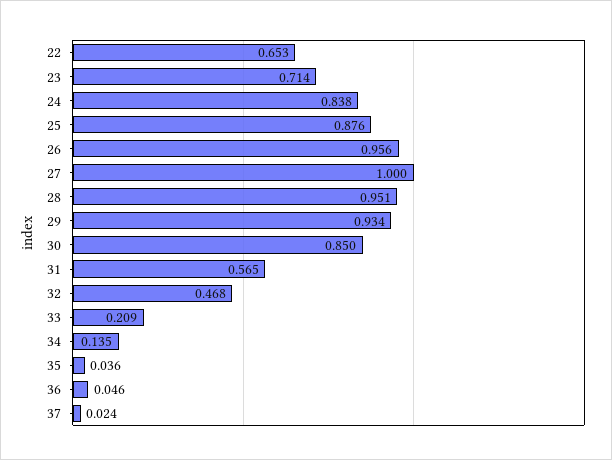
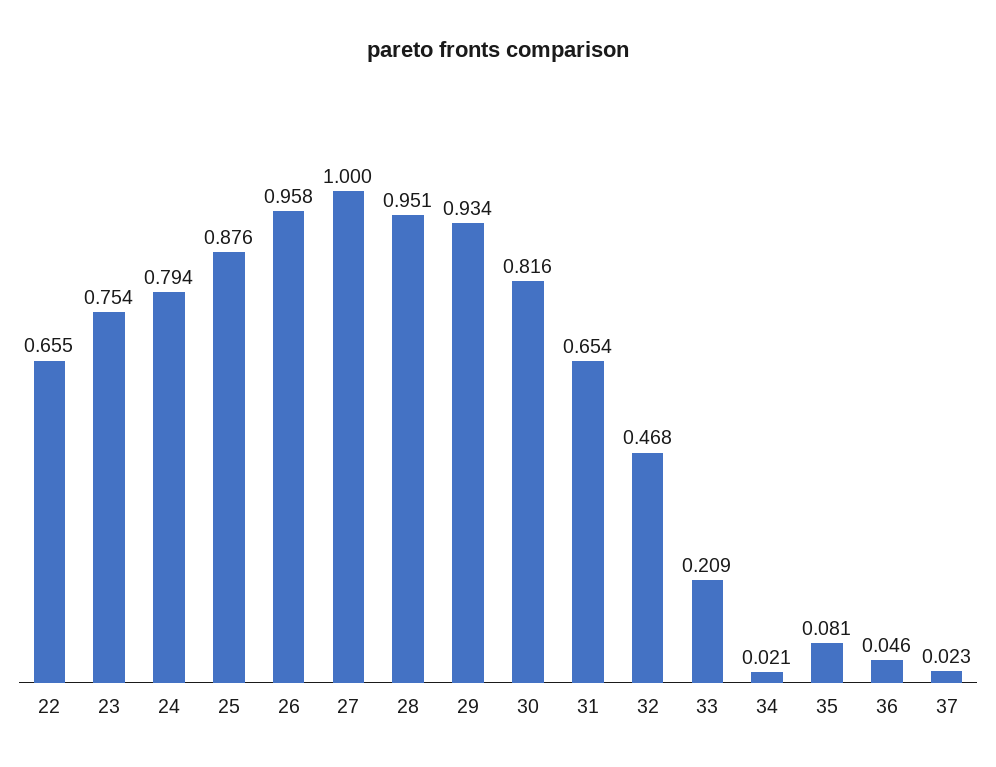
22: 0.653 -> 0.655
23: 0.714 -> 0.754
24: 0.838 -> 0.794
26: 0.956 -> 0.958
30: 0.85 -> 0.816
31: 0.565 -> 0.654
34: 0.135 -> 0.021
35: 0.036 -> 0.081
37: 0.024 -> 0.023

